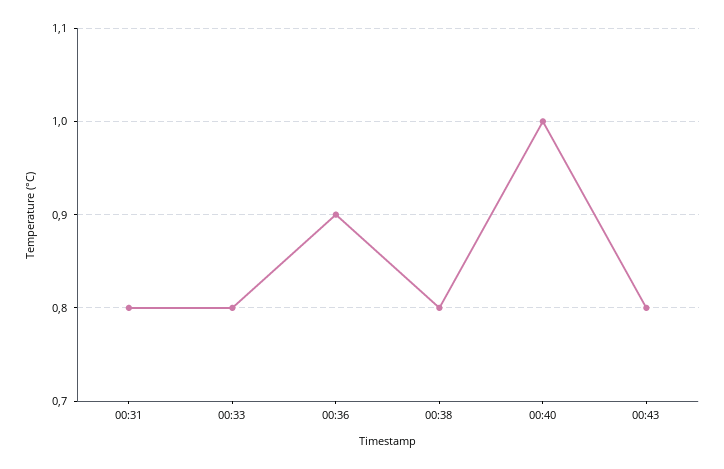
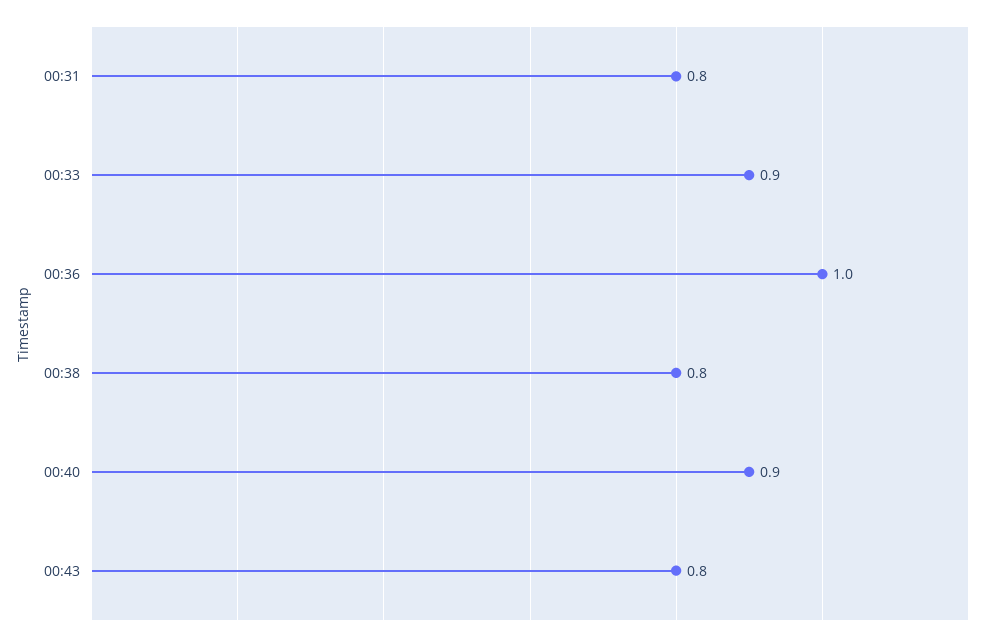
00:33: 0.8 -> 0.9
00:36: 0.9 -> 1
00:40: 1 -> 0.9

